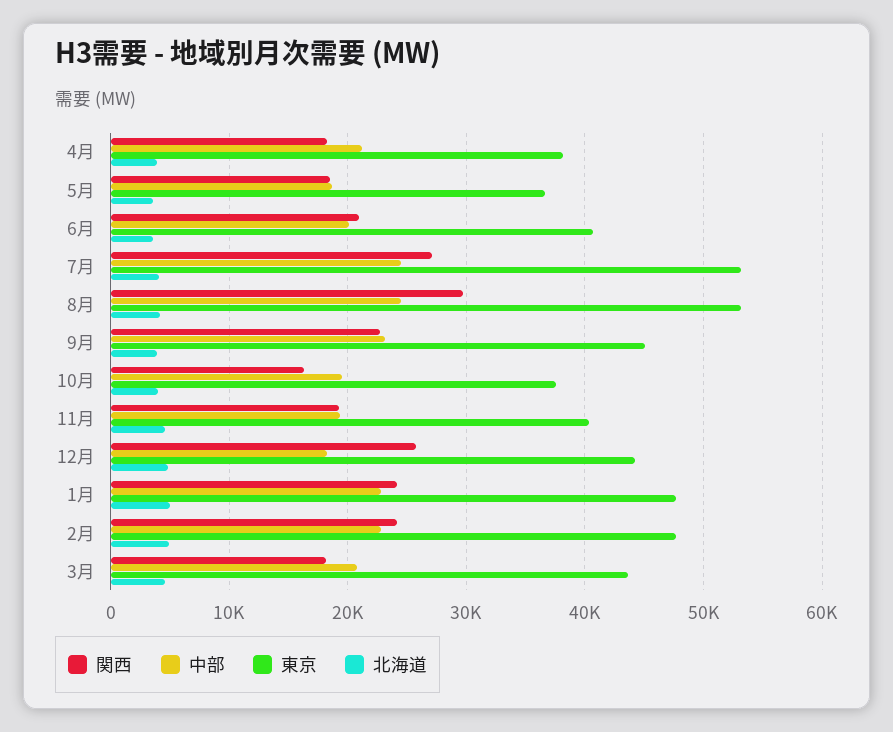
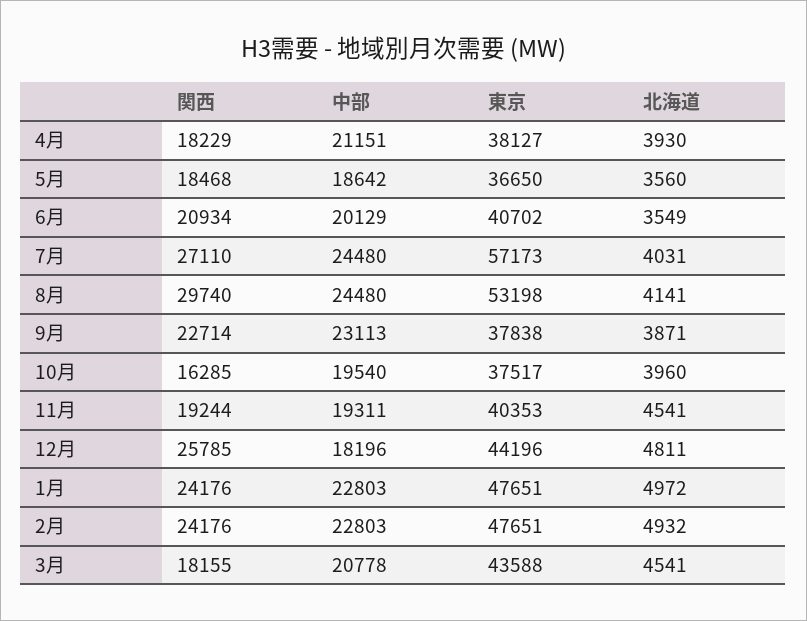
東京, 7月: 53000 -> 57173
東京, 9月: 45000 -> 37838

